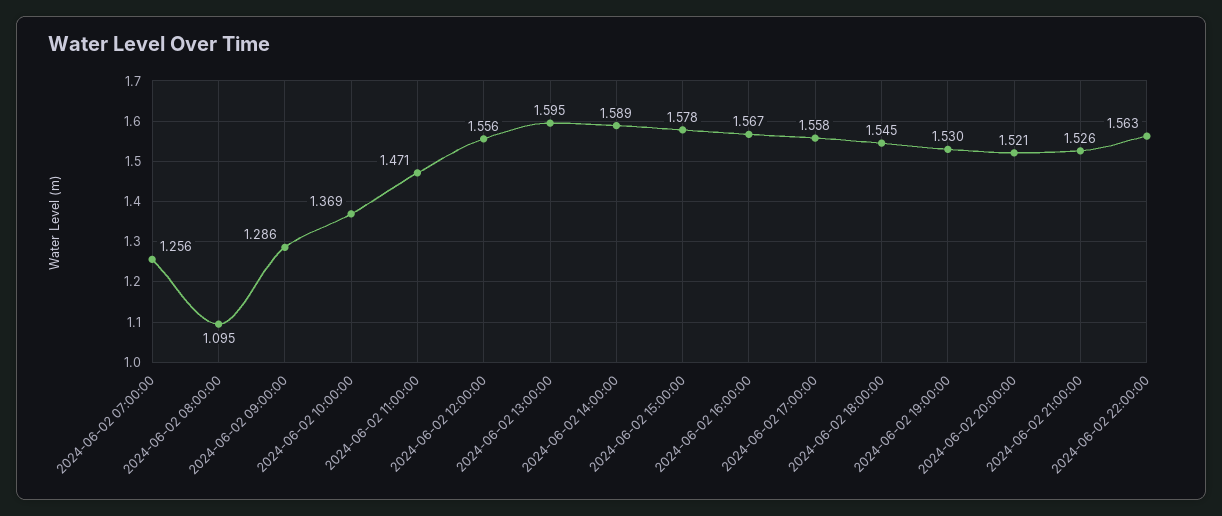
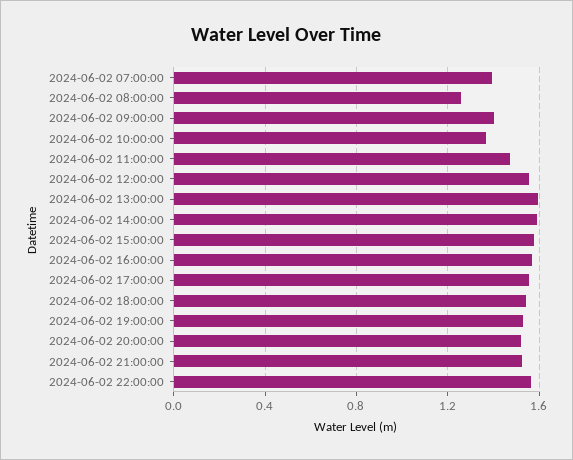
2024-06-02 07:00:00: 1.256 -> 1.4
2024-06-02 08:00:00: 1.095 -> 1.25
2024-06-02 09:00:00: 1.286 -> 1.4

